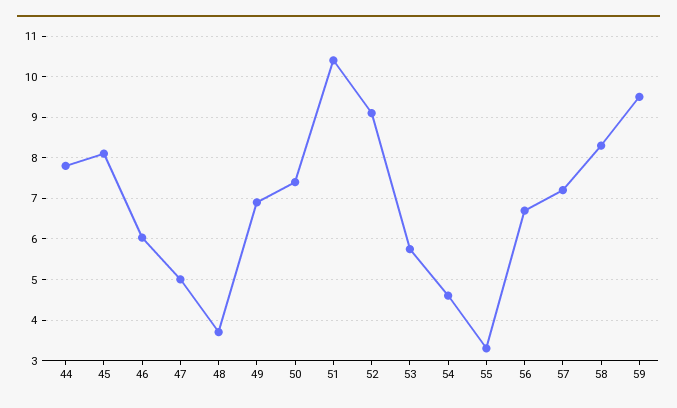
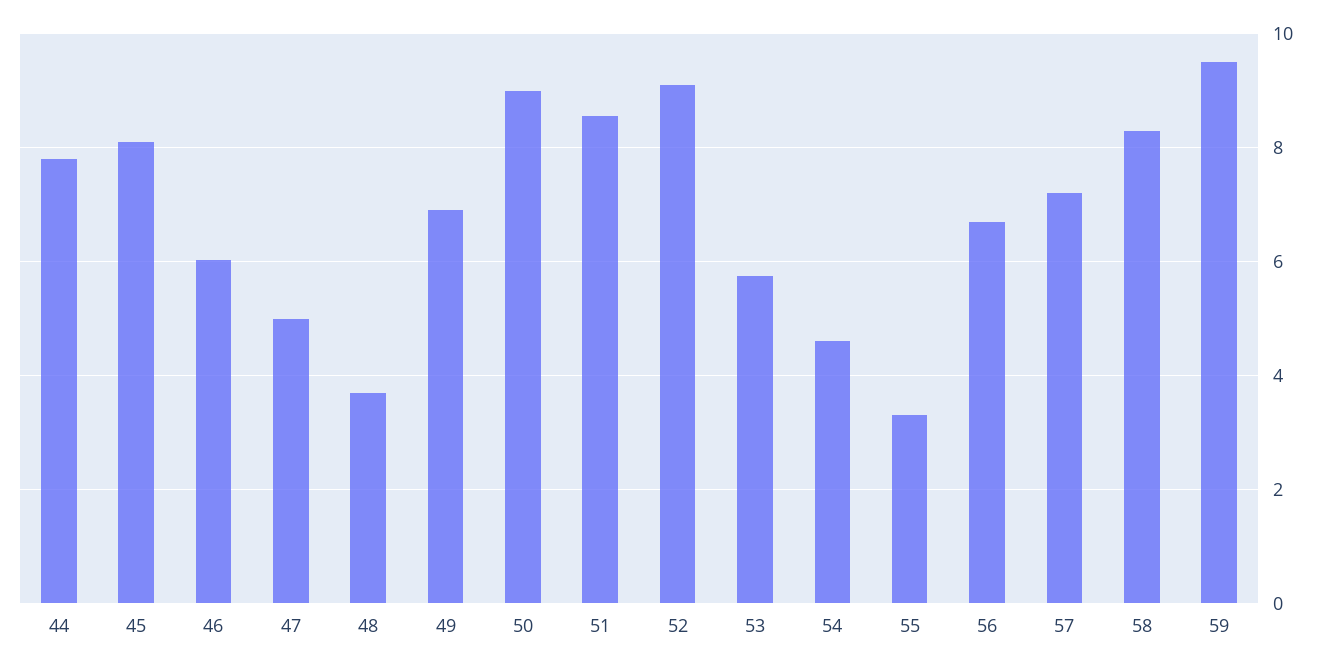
50: 7.4 -> 9
51: 10.4 -> 8.6

